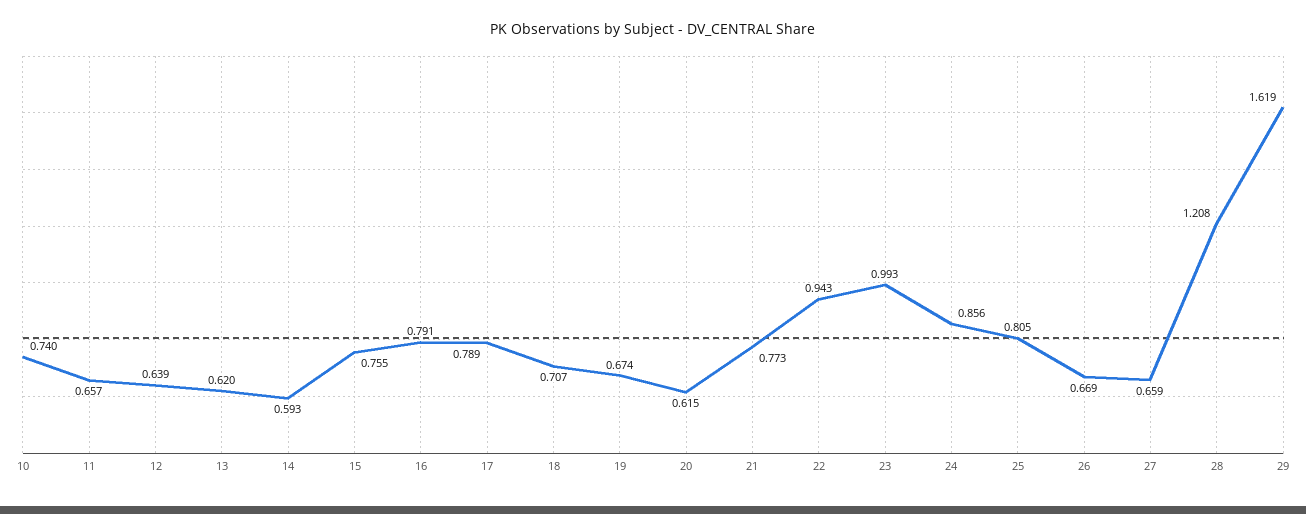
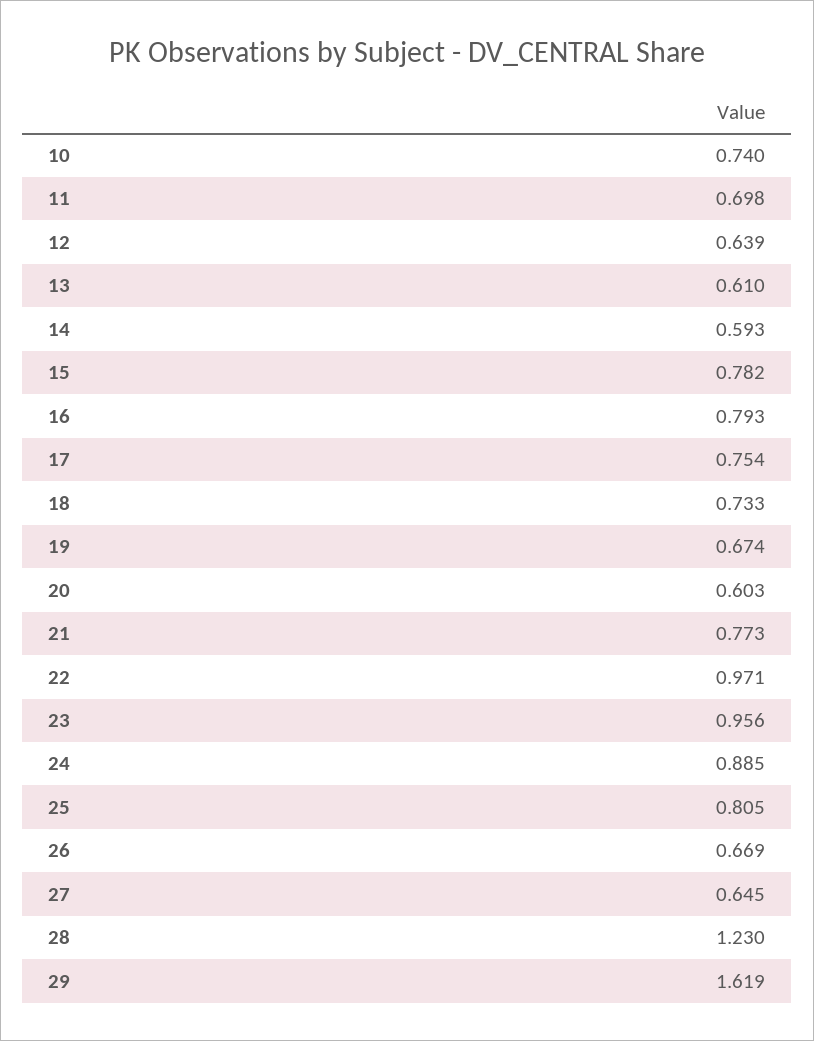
11: 0.657 -> 0.698
13: 0.62 -> 0.61
15: 0.755 -> 0.782
16: 0.791 -> 0.793
17: 0.789 -> 0.754
18: 0.707 -> 0.733
20: 0.615 -> 0.603
22: 0.943 -> 0.971
23: 0.993 -> 0.956
24: 0.856 -> 0.885
27: 0.659 -> 0.645
28: 1.208 -> 1.23

